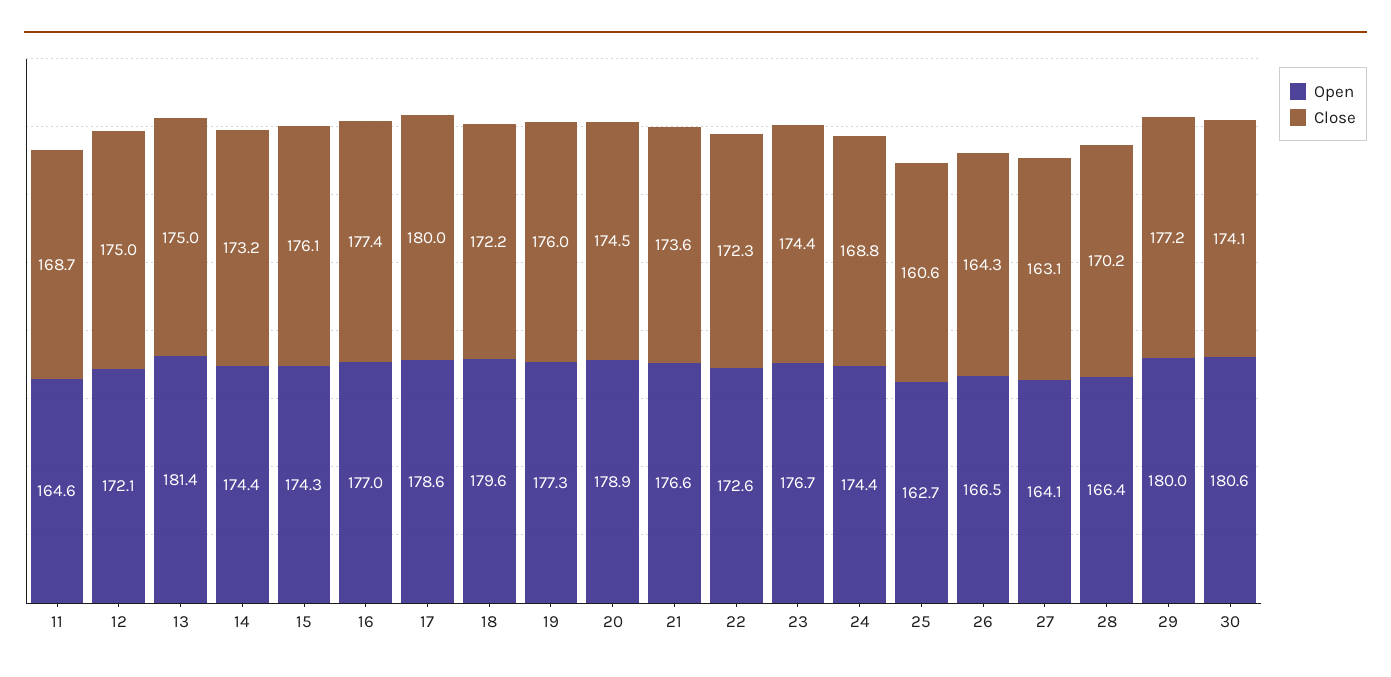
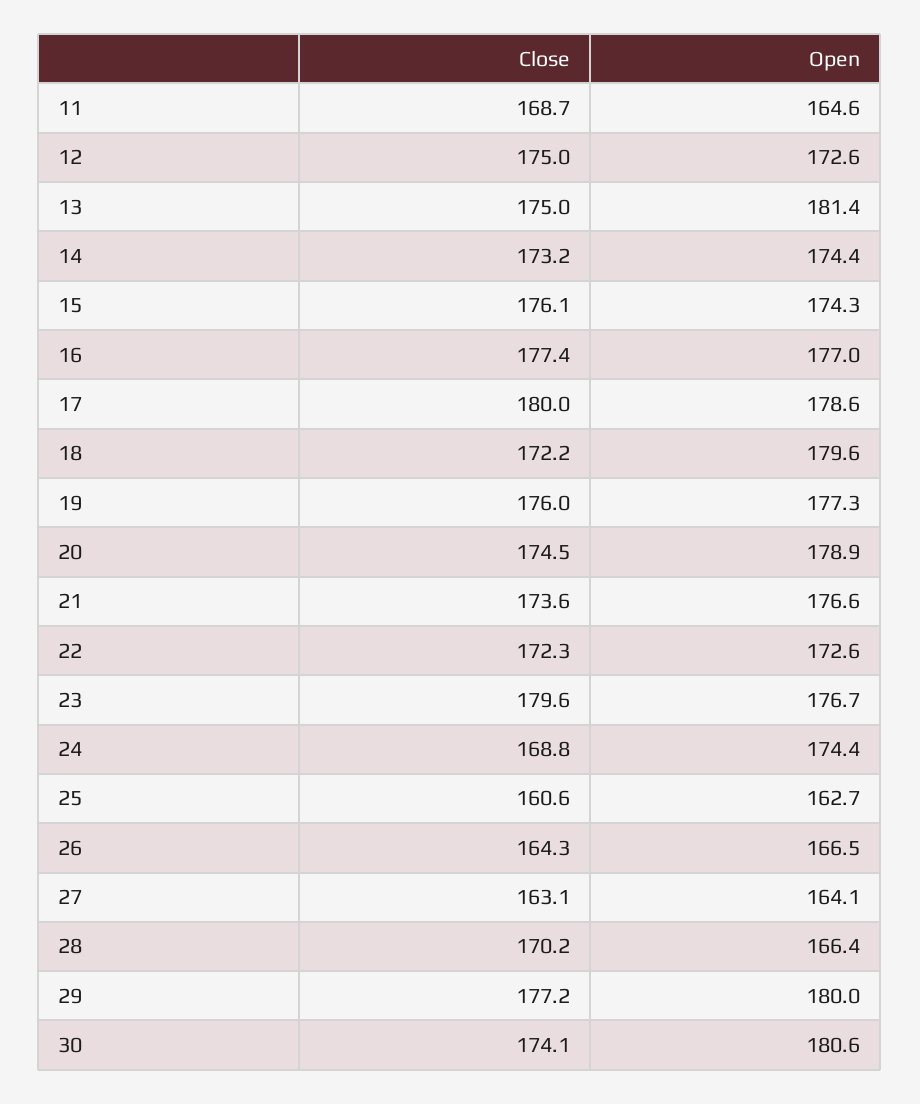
Open, 12: 172.1 -> 172.6
Close, 23: 174.4 -> 179.6

